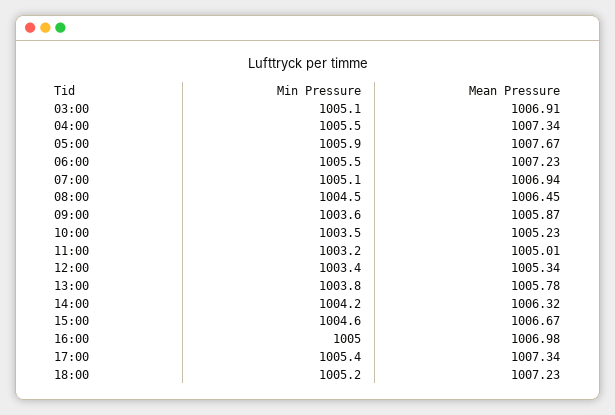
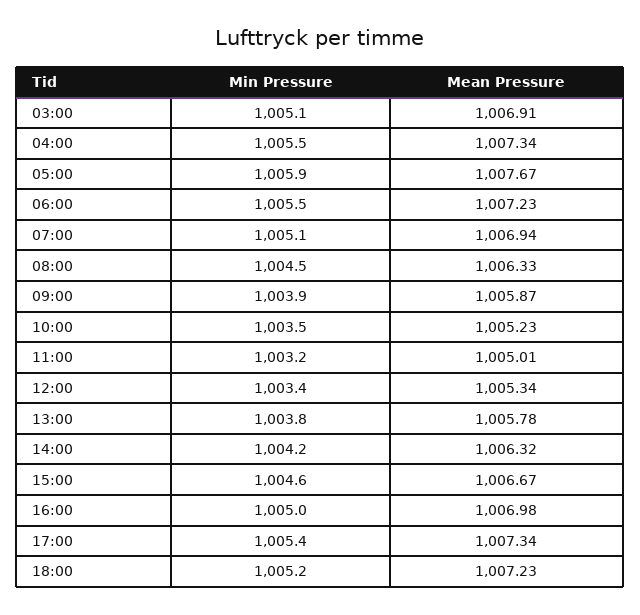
Mean Pressure, 08:00: 1006.45 -> 1006.33
Min Pressure, 09:00: 1003.6 -> 1003.9

